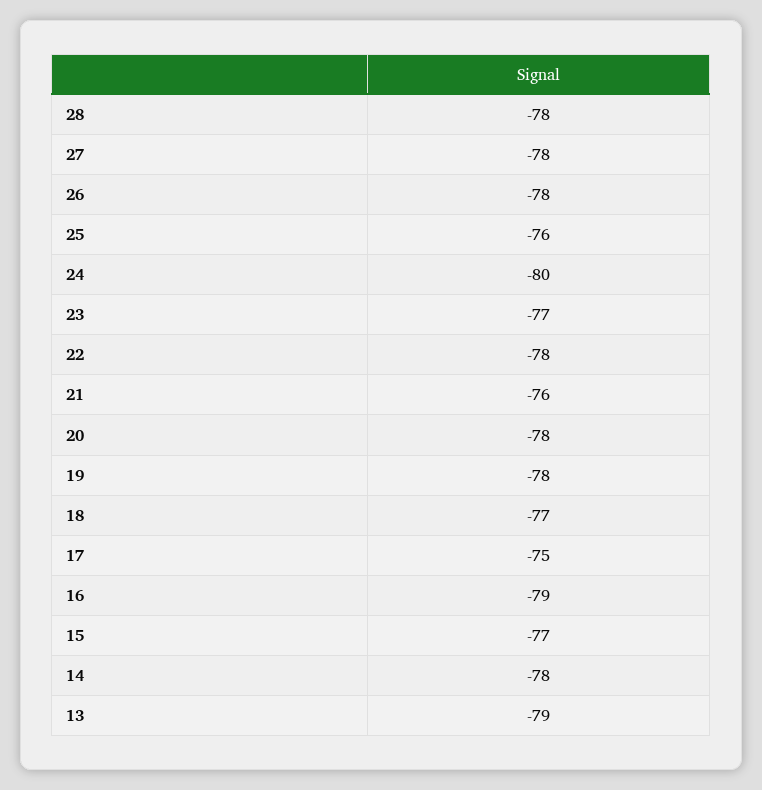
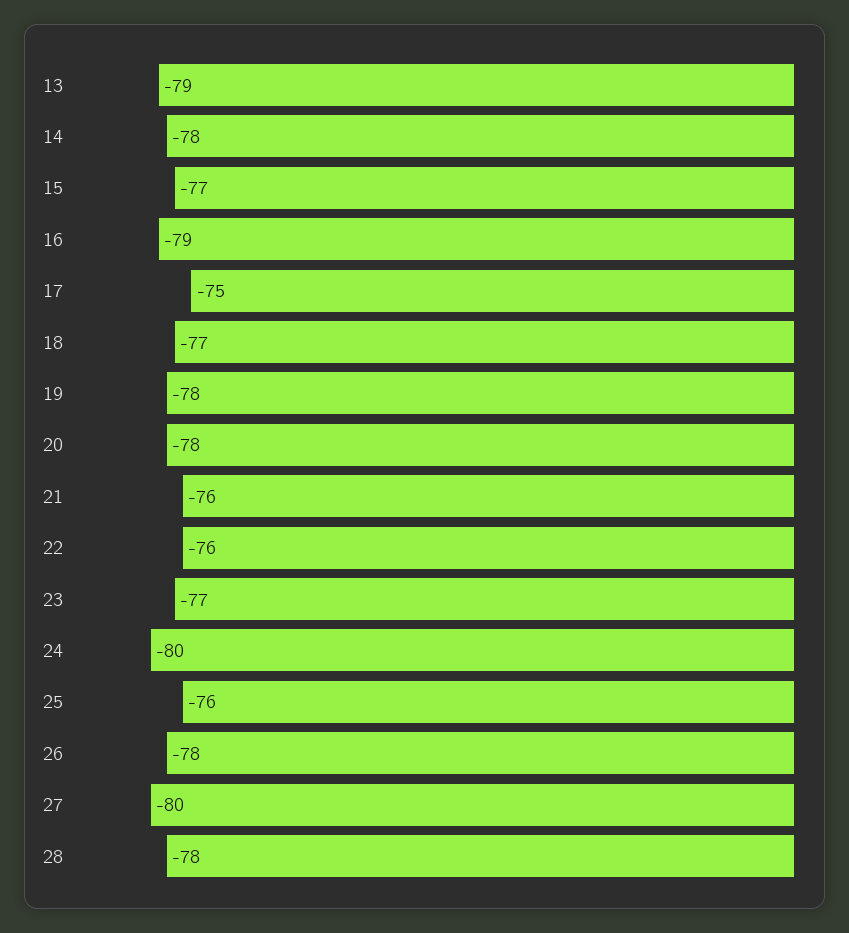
27: -78 -> -80
22: -78 -> -76

